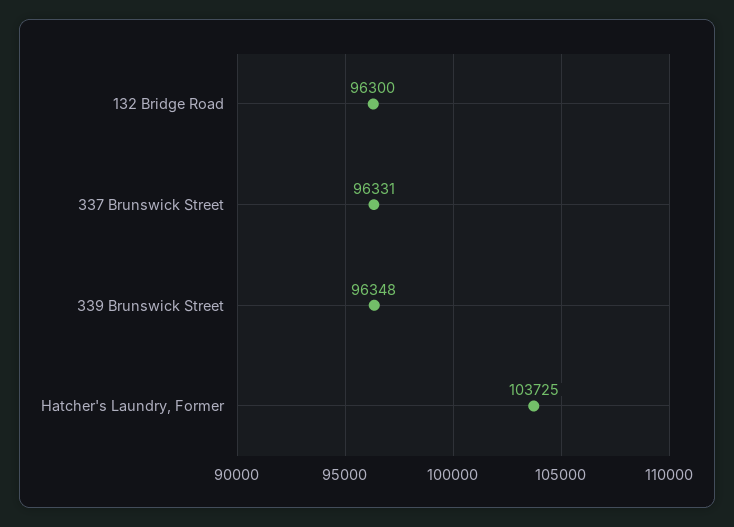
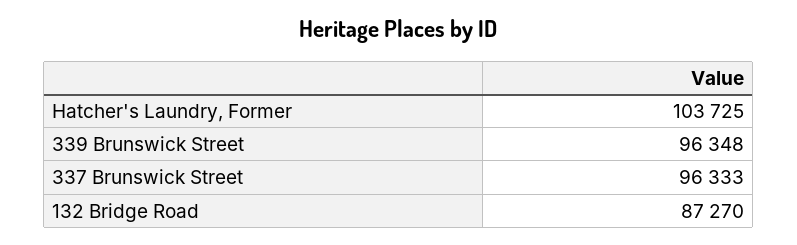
132 Bridge Road: 96300 -> 87270
337 Brunswick Street: 96331 -> 96333

